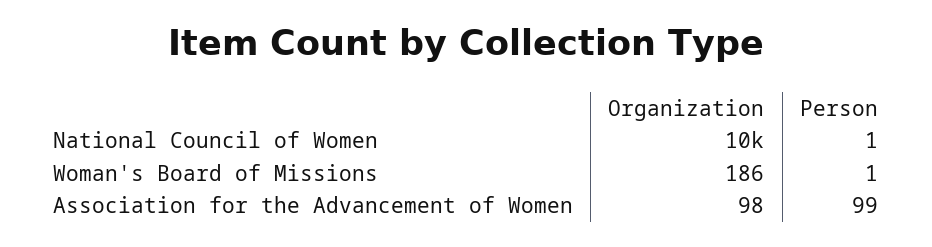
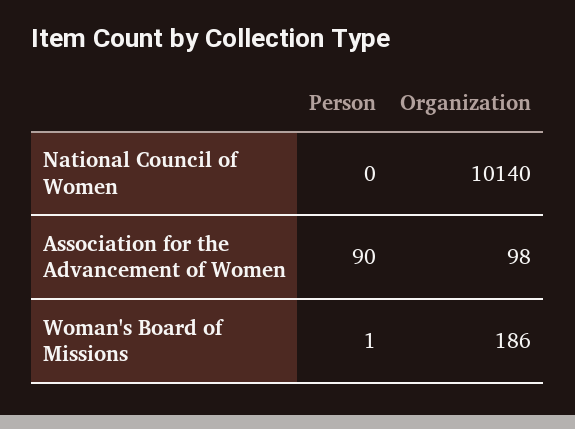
Person, National Council of Women: 1 -> 0
Person, Association for the Advancement of Women: 99 -> 90

